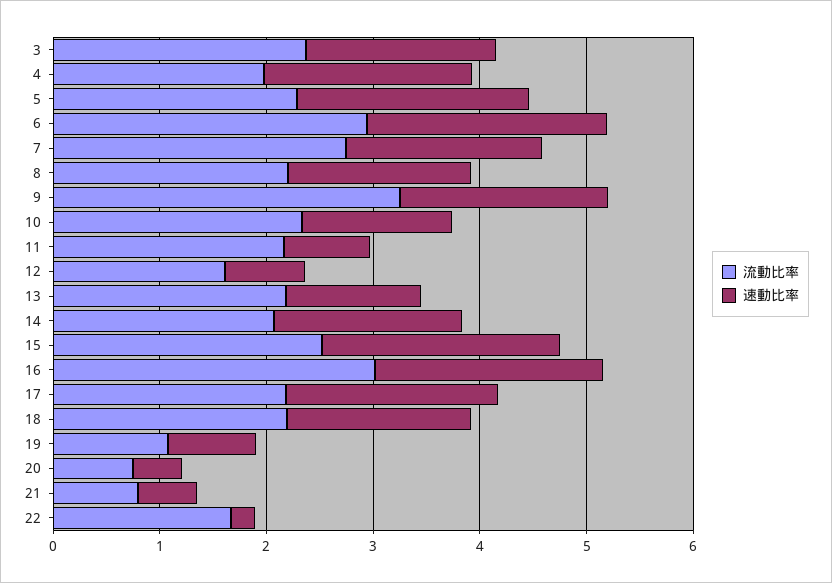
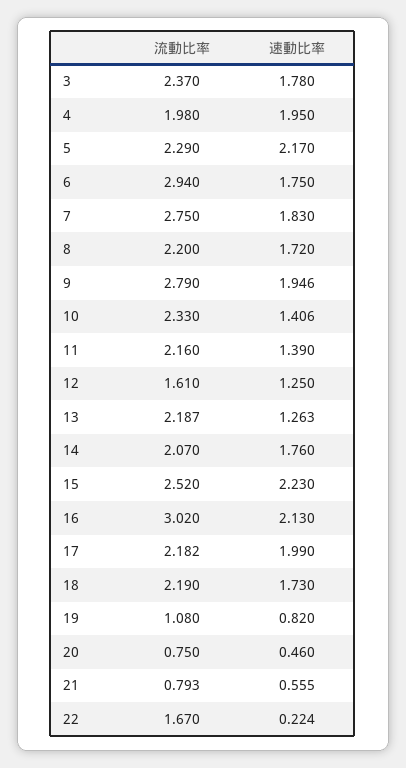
速動比率, 6: 2.2 -> 1.75
流動比率, 9: 3.2 -> 2.79
速動比率, 11: 0.8 -> 1.39
速動比率, 12: 0.8 -> 1.25

